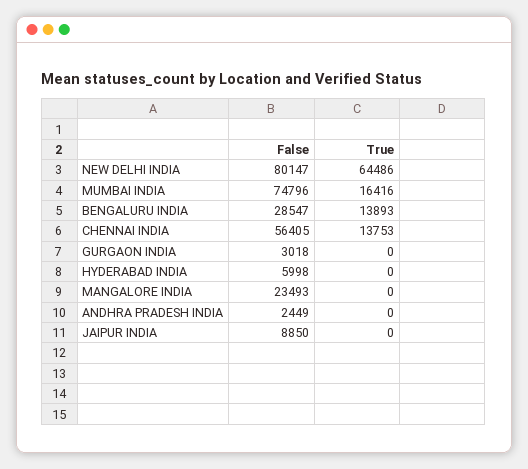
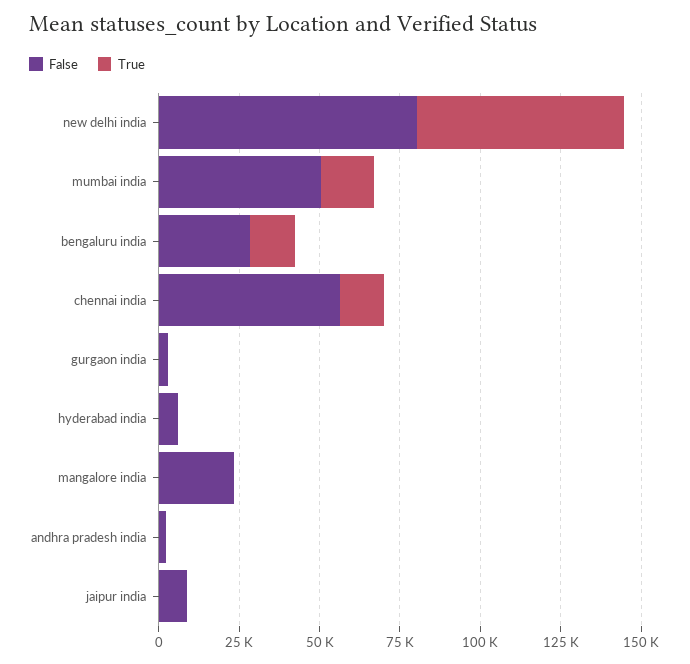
False, MUMBAI INDIA: 74796 -> 50000

